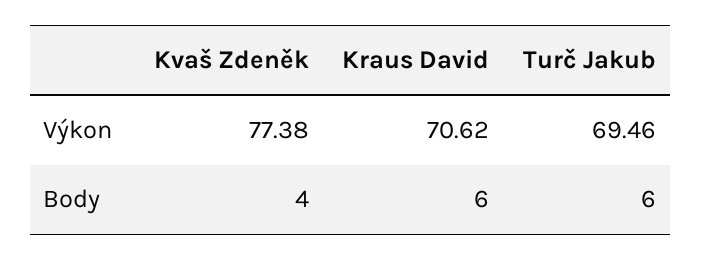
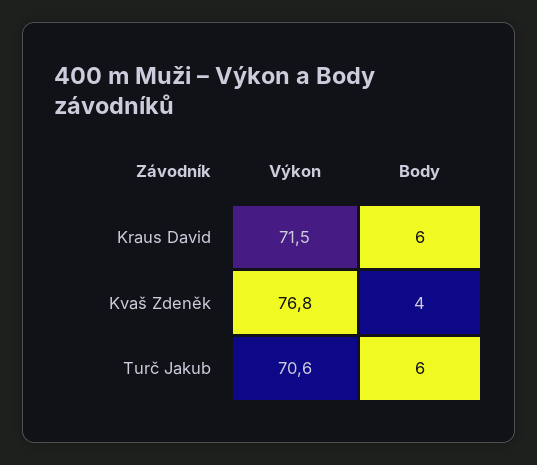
Kvaš Zdeněk, Výkon: 77.38 -> 76.8
Kraus David, Výkon: 70.62 -> 71.5
Turč Jakub, Výkon: 69.46 -> 70.6

